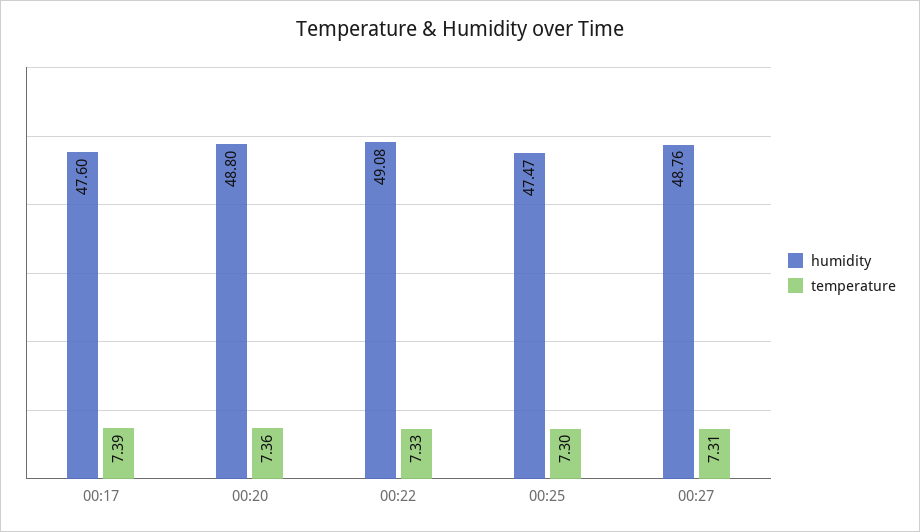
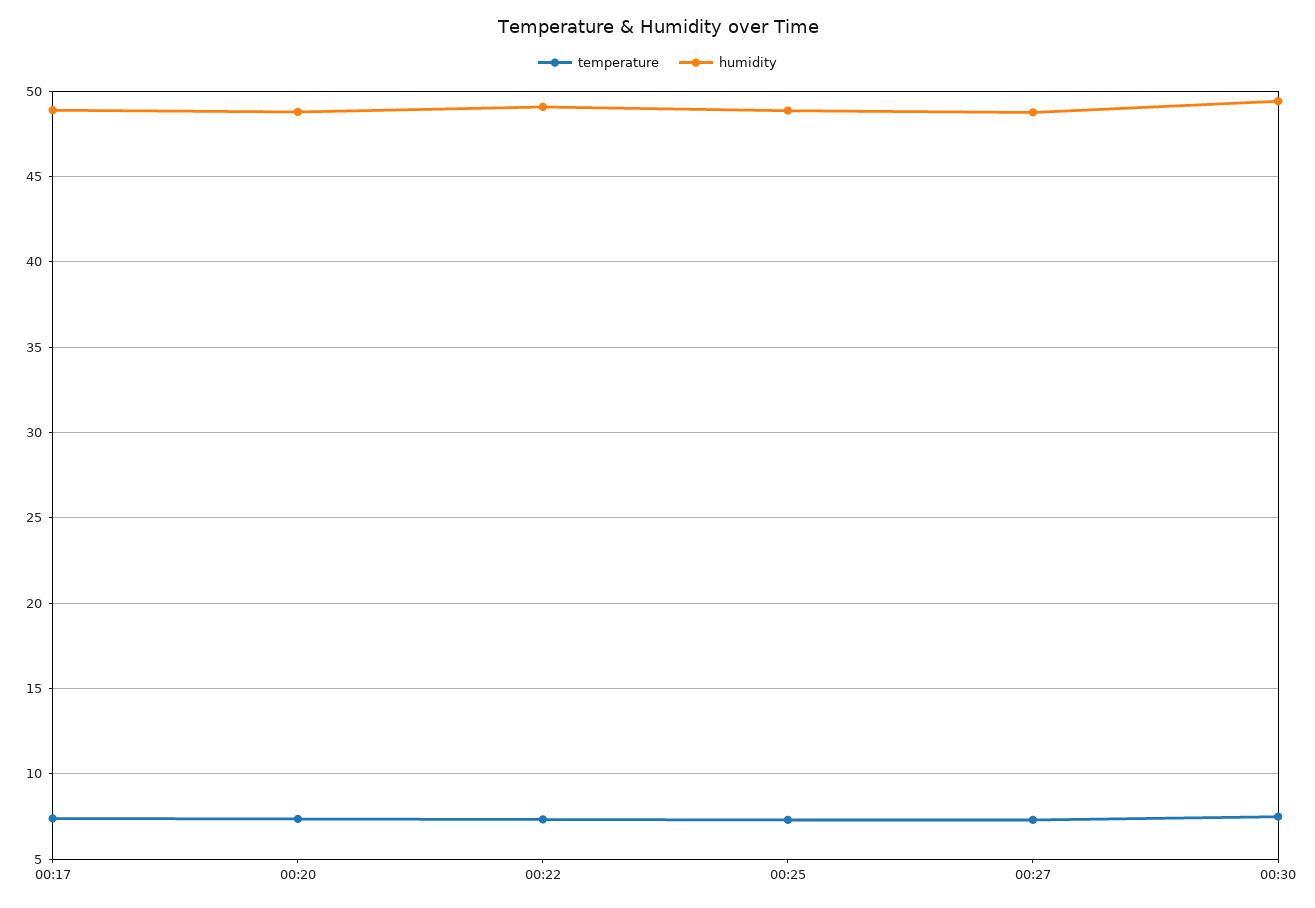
humidity, 00:17: 47.6 -> 49
humidity, 00:25: 47.47 -> 49
temperature, 00:30: none -> 7.5
humidity, 00:30: none -> 49.5

